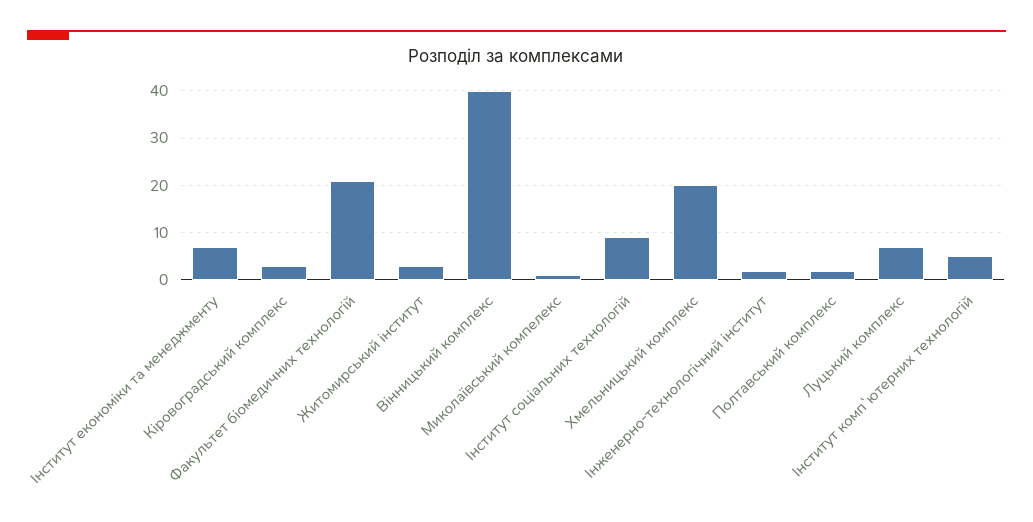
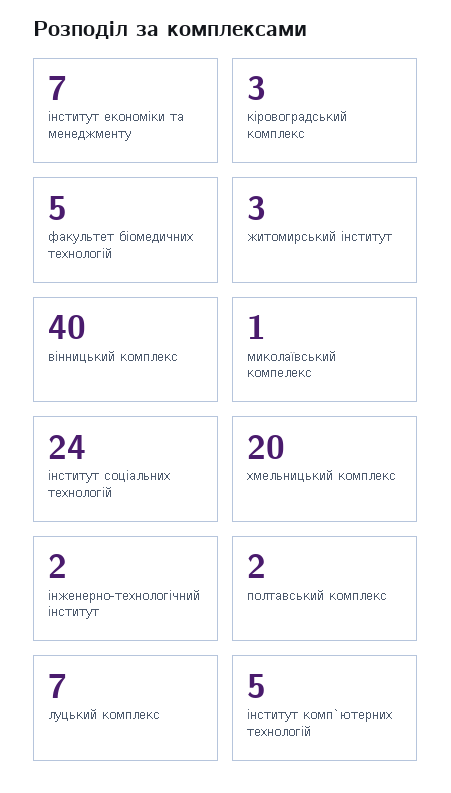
Факультет біомедичних технологій: 20 -> 5
Інститут соціальних технологій: 10 -> 24

